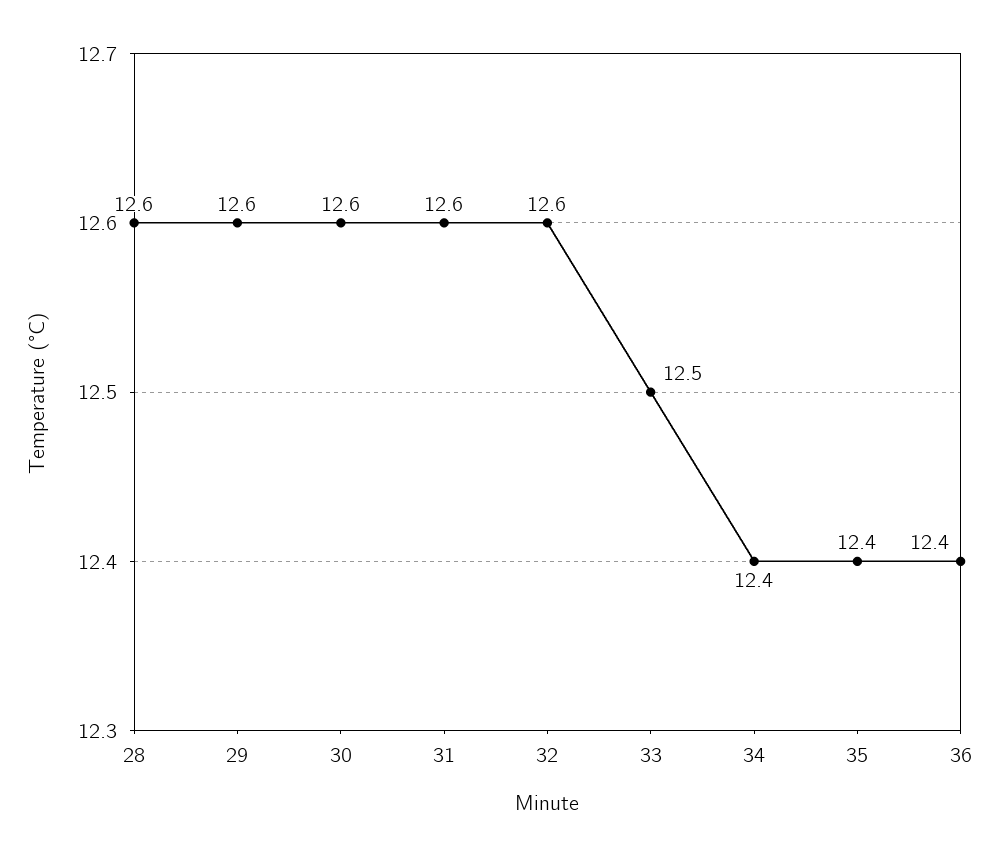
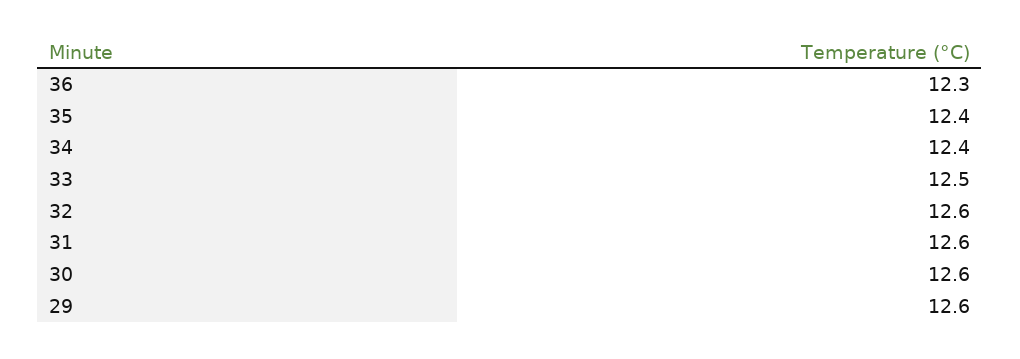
28: 12.6 -> none
36: 12.4 -> 12.3

